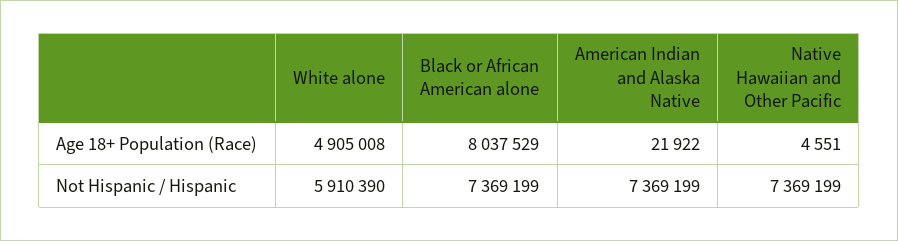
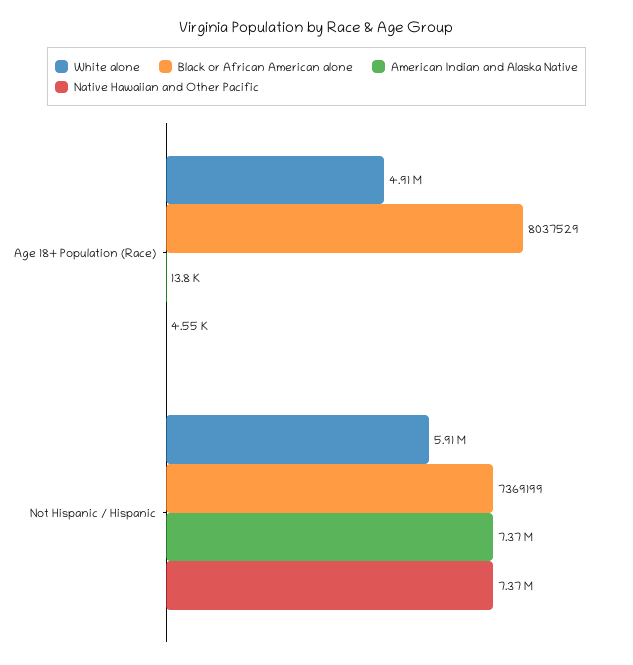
American Indian and Alaska Native, Age 18+ Population (Race): 21922 -> 13800

